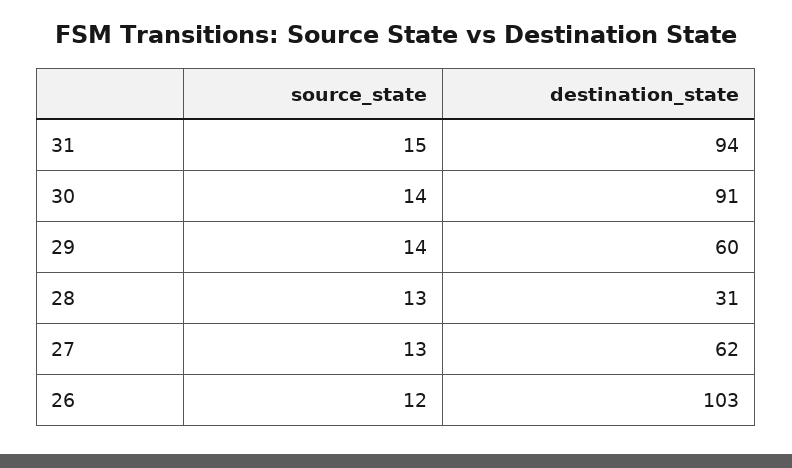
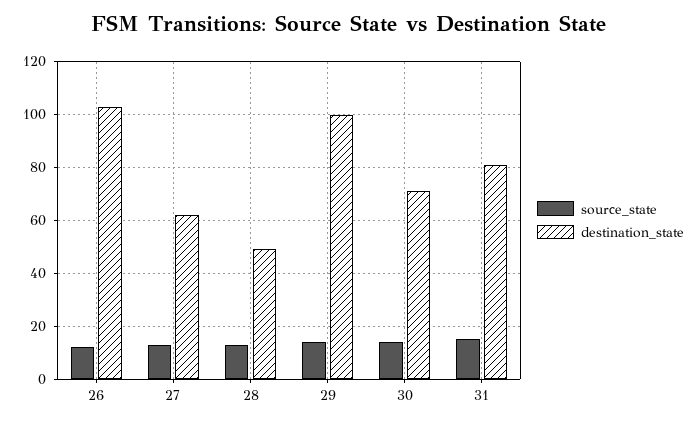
destination_state, 31: 94 -> 80
destination_state, 30: 91 -> 70
destination_state, 29: 60 -> 100
destination_state, 28: 31 -> 50

